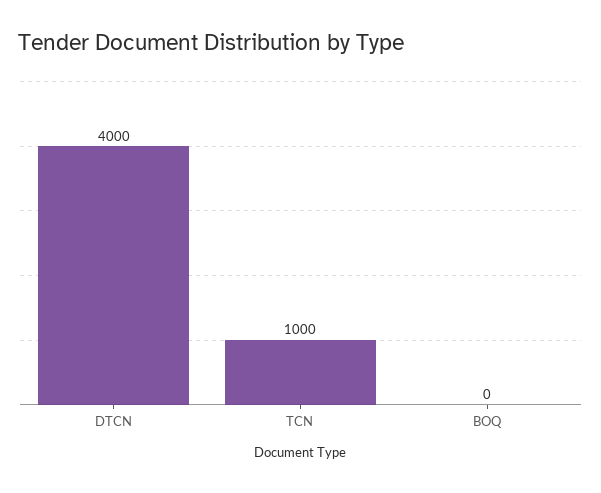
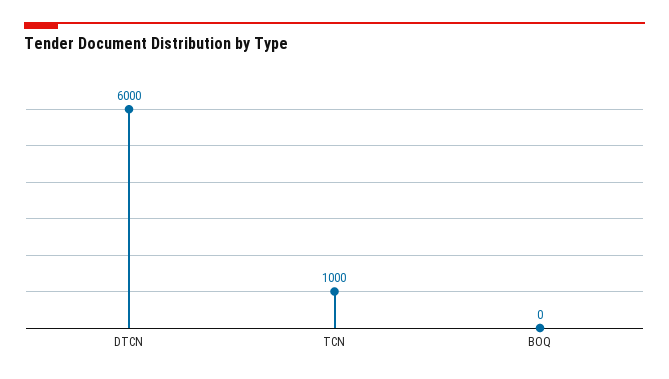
DTCN: 4000 -> 6000

